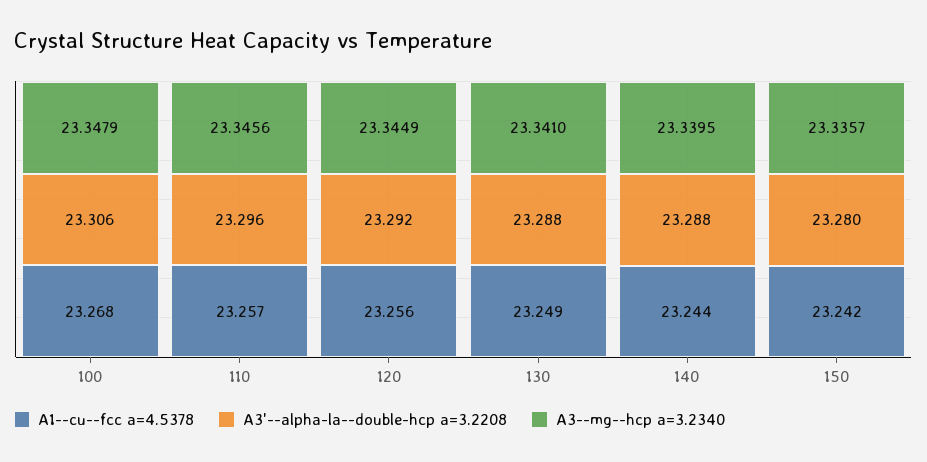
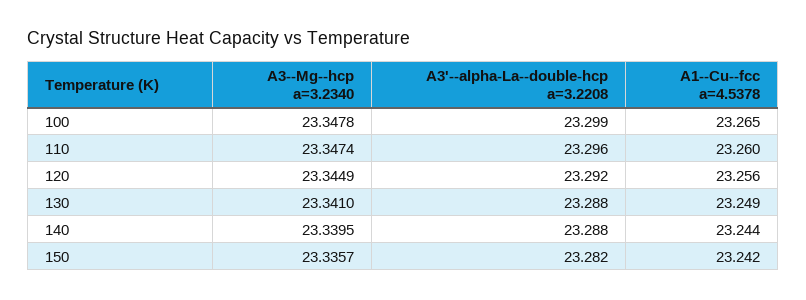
A1--cu--fcc a=4.5378, 100: 23.268 -> 23.265
A3'--alpha-la--double-hcp a=3.2208, 100: 23.306 -> 23.299
A3--mg--hcp a=3.2340, 100: 23.3479 -> 23.3478
A1--cu--fcc a=4.5378, 110: 23.257 -> 23.26
A3--mg--hcp a=3.2340, 110: 23.3456 -> 23.3474
A3'--alpha-la--double-hcp a=3.2208, 150: 23.28 -> 23.282

